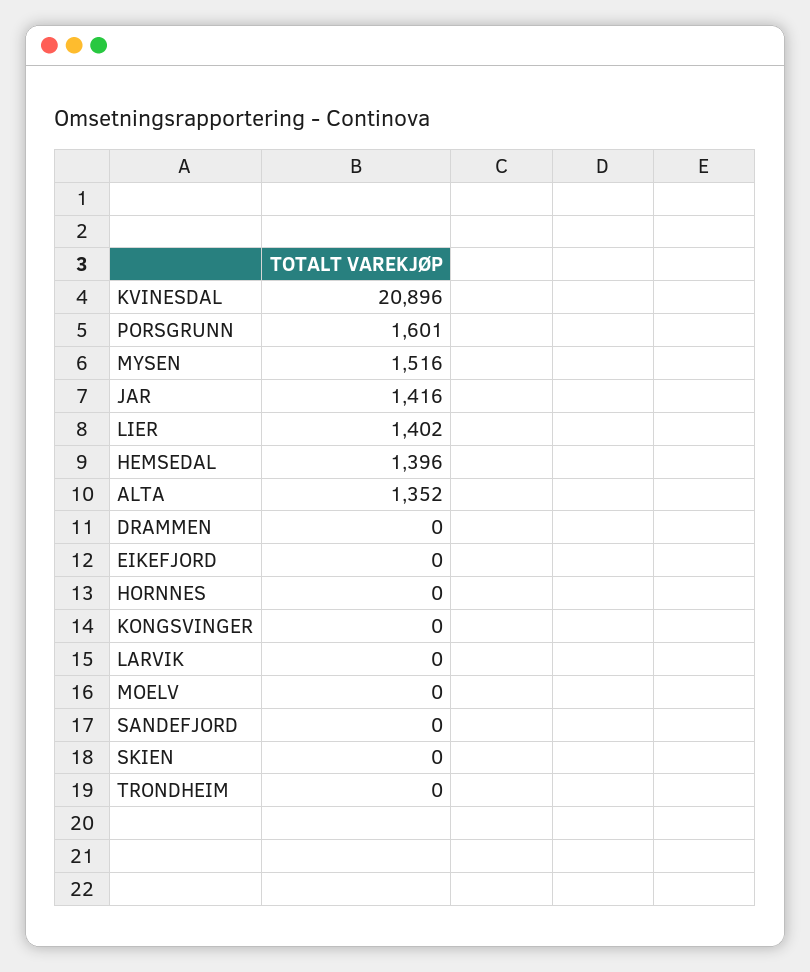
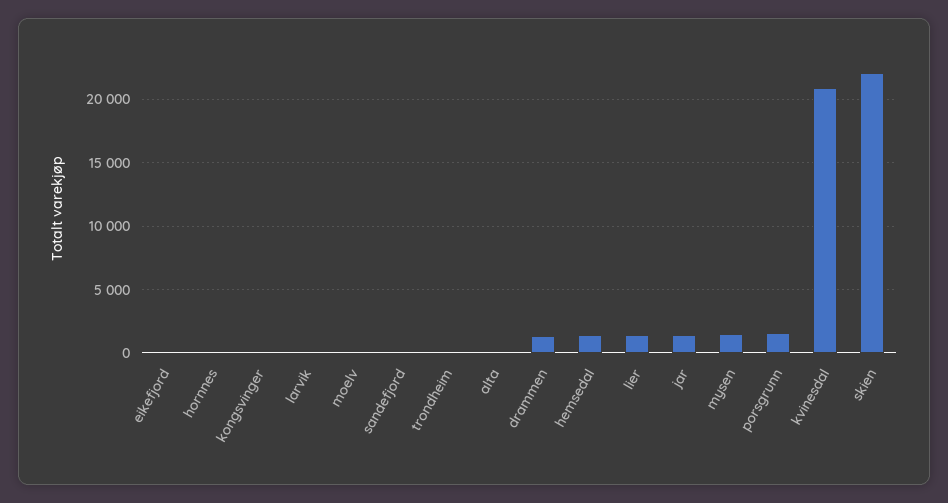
ALTA: 1352 -> 0
DRAMMEN: 0 -> 1500
SKIEN: 0 -> 22000

